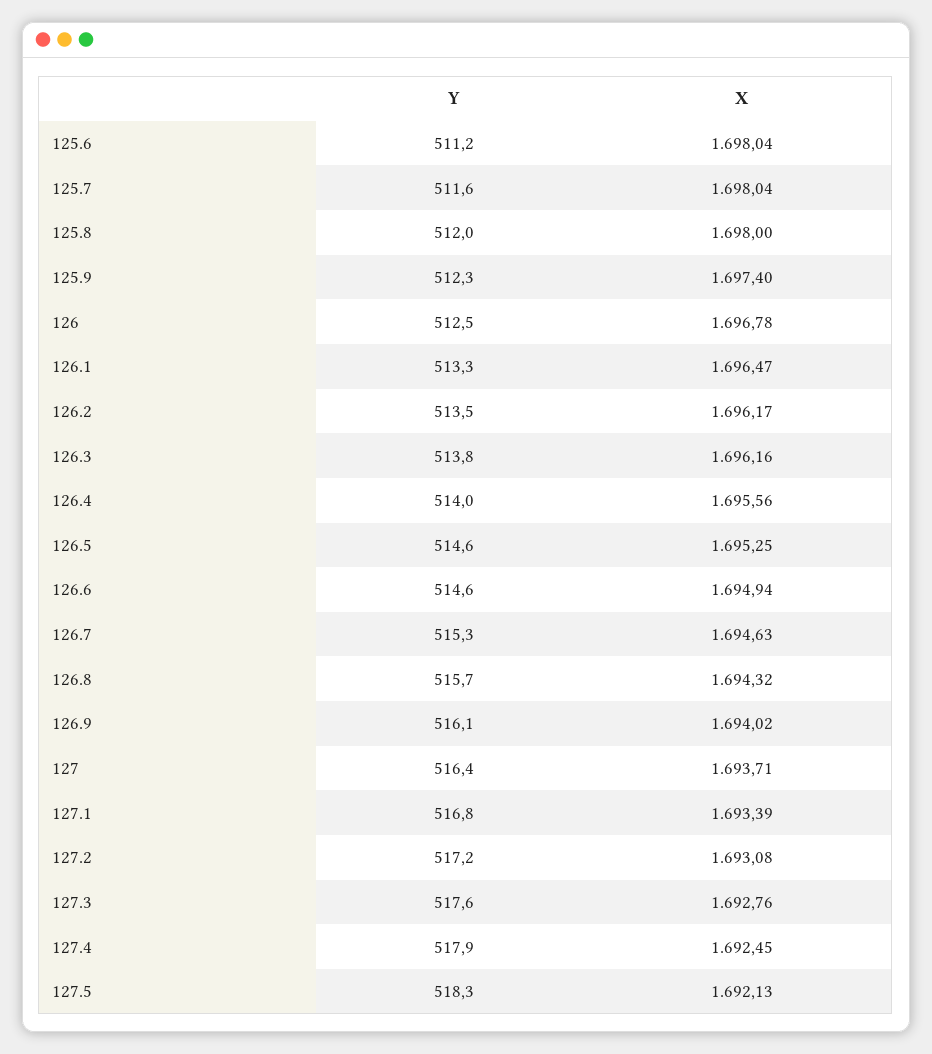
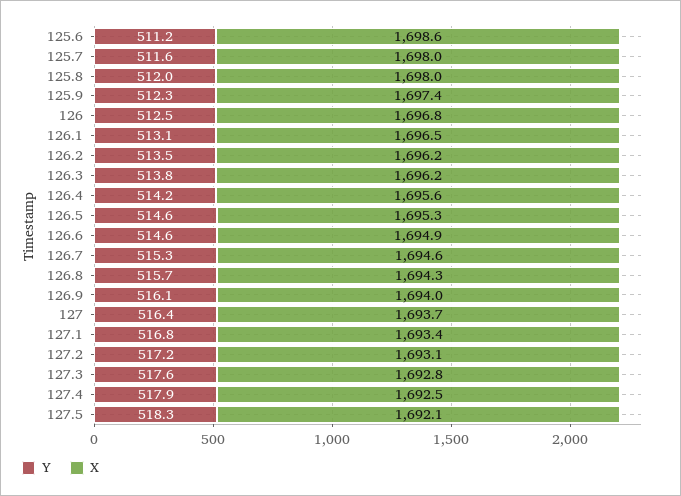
X, 125.6: 1698.04 -> 1698.6
Y, 126.1: 513.3 -> 513.1
Y, 126.4: 514 -> 514.2

